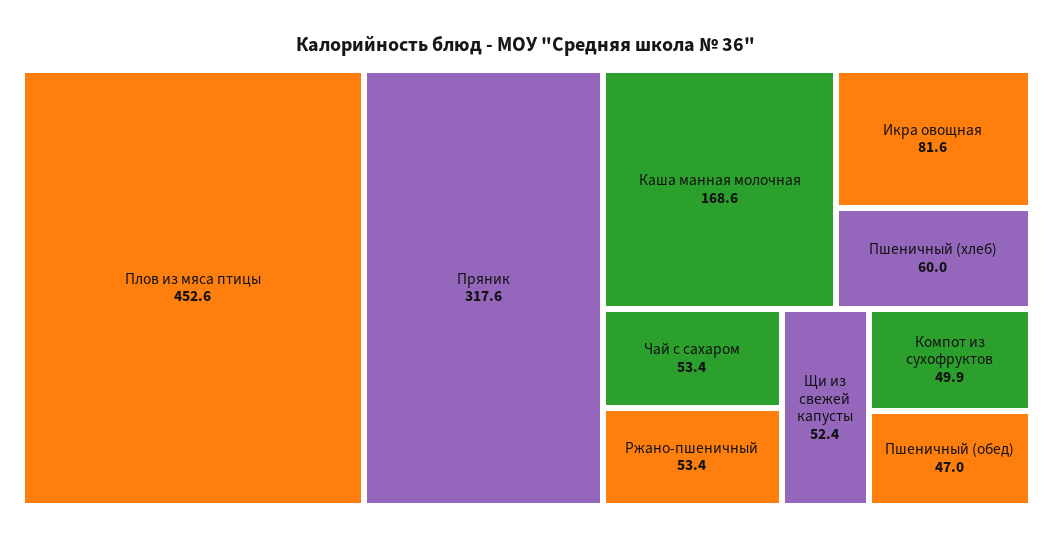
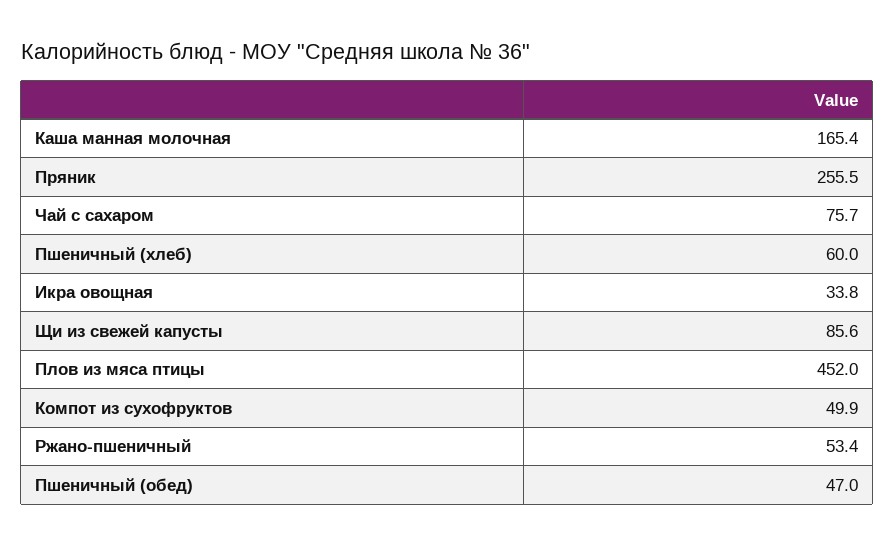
Плов из мяса птицы: 452.6 -> 452
Пряник: 317.6 -> 255.5
Каша манная молочная: 168.6 -> 165.4
Икра овощная: 81.6 -> 33.8
Чай с сахаром: 53.4 -> 75.7
Щи из свежей капусты: 52.4 -> 85.6

